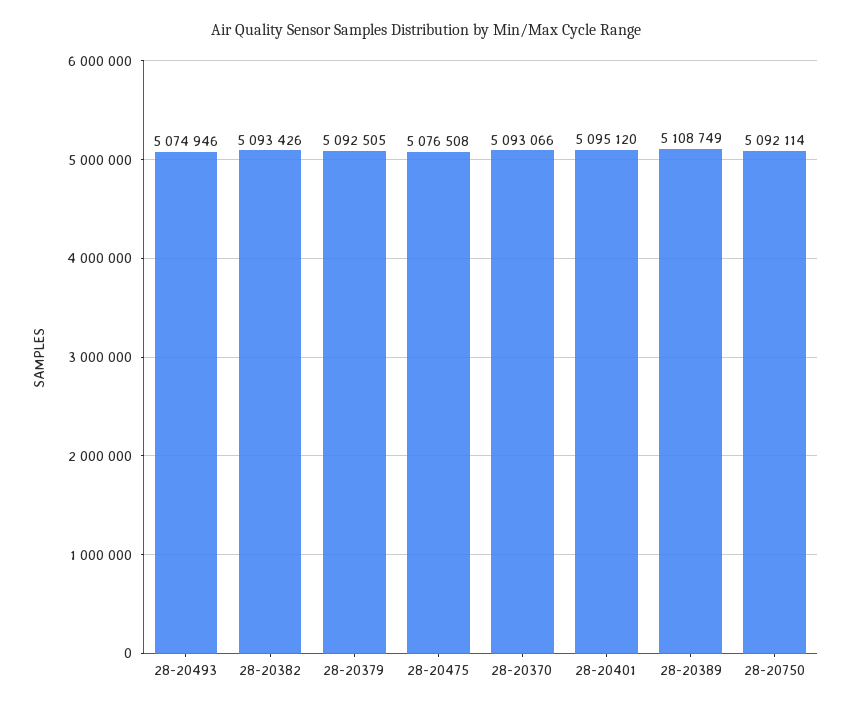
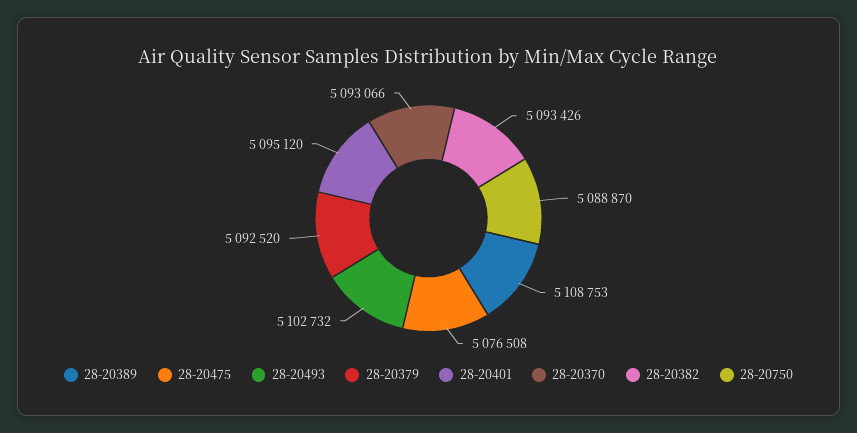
28-20493: 5074946 -> 5102732
28-20379: 5092505 -> 5092520
28-20389: 5108749 -> 5108753
28-20750: 5092114 -> 5088870

